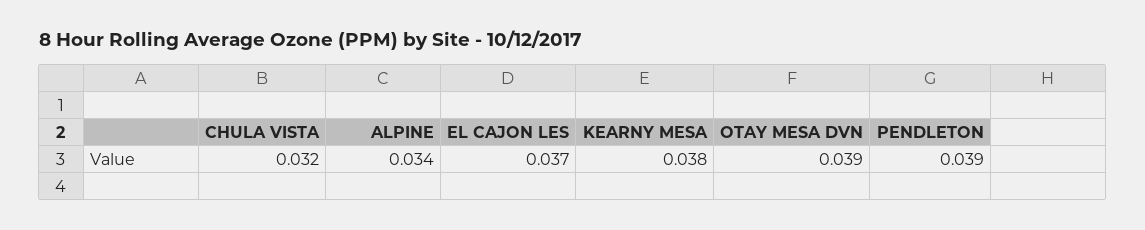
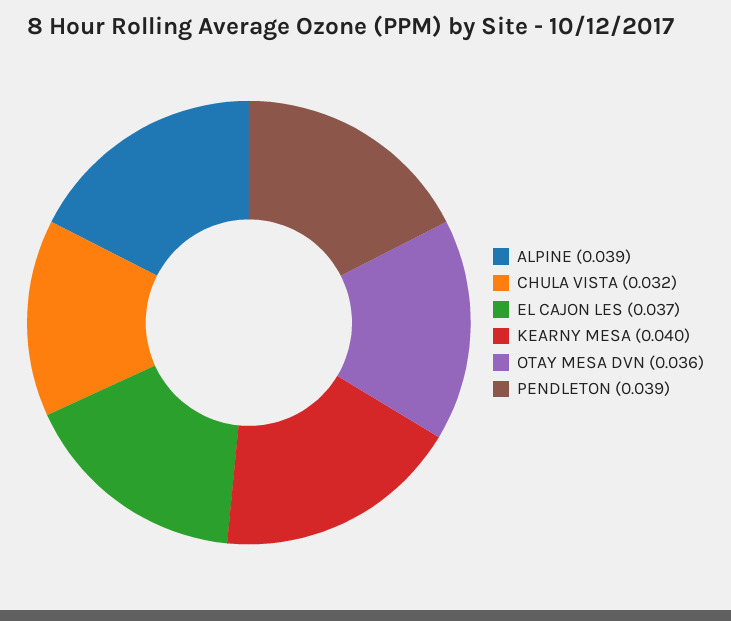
ALPINE: 0.034 -> 0.039
KEARNY MESA: 0.038 -> 0.04
OTAY MESA DVN: 0.039 -> 0.036

